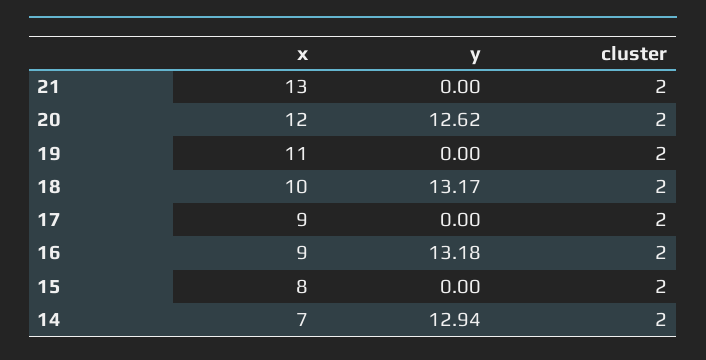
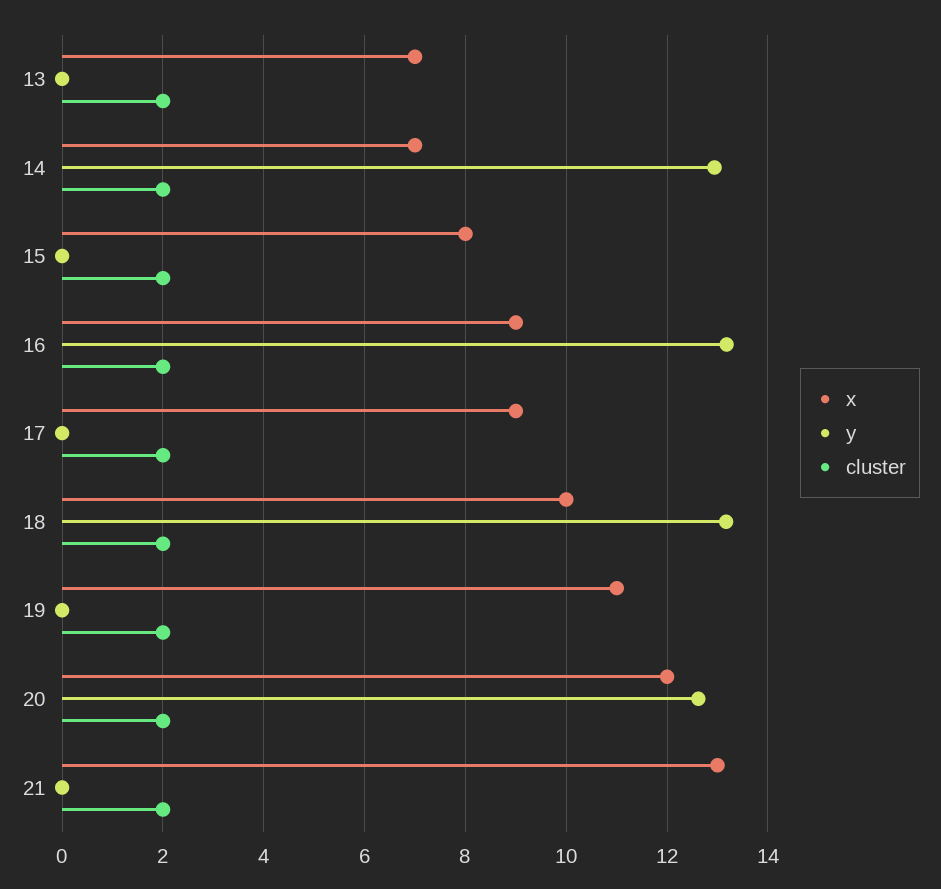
x, 13: none -> 7
y, 13: none -> 0
cluster, 13: none -> 2

